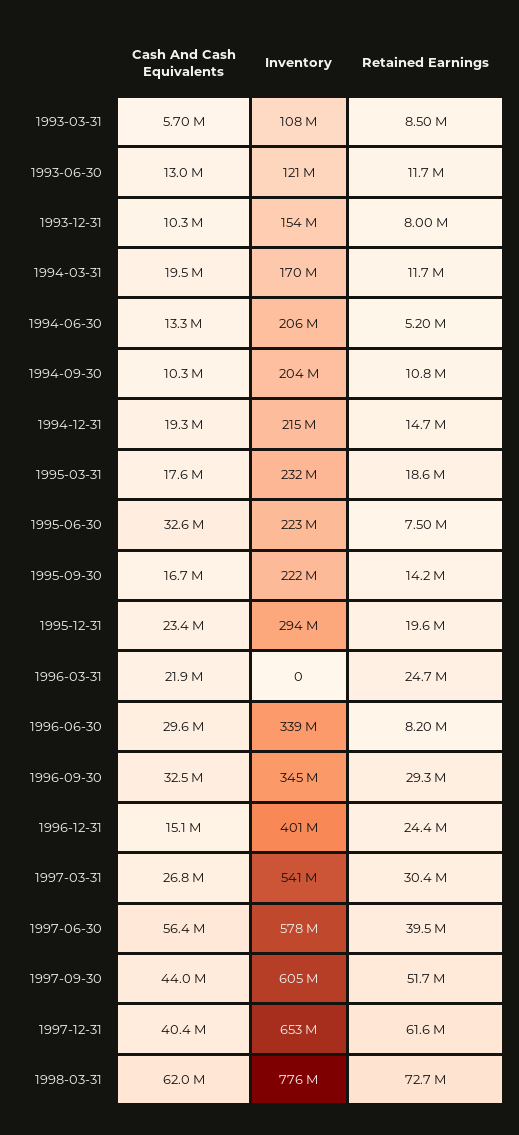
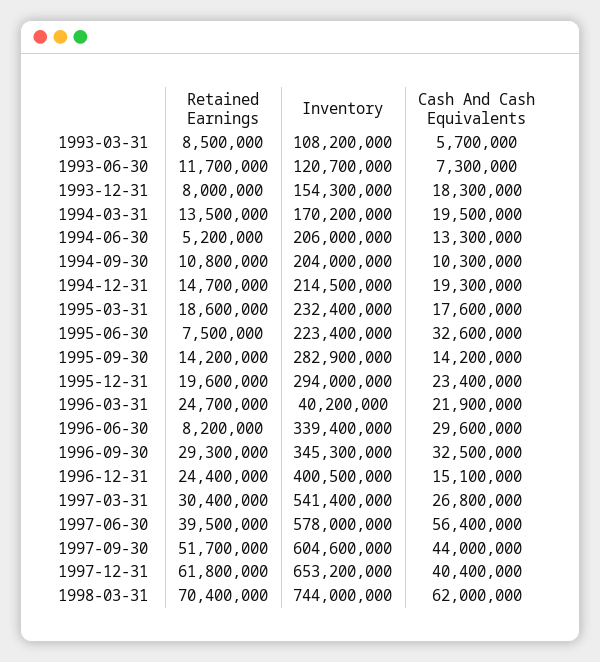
Cash And Cash Equivalents, 1993-06-30: 13000000 -> 7300000
Cash And Cash Equivalents, 1993-12-31: 10300000 -> 18300000
Retained Earnings, 1994-03-31: 11700000 -> 13500000
Cash And Cash Equivalents, 1995-09-30: 16700000 -> 14200000
Inventory, 1995-09-30: 222000000 -> 282900000
Inventory, 1996-03-31: 0 -> 40200000
Retained Earnings, 1997-12-31: 61600000 -> 61800000
Inventory, 1998-03-31: 776000000 -> 744000000
Retained Earnings, 1998-03-31: 72700000 -> 70400000

